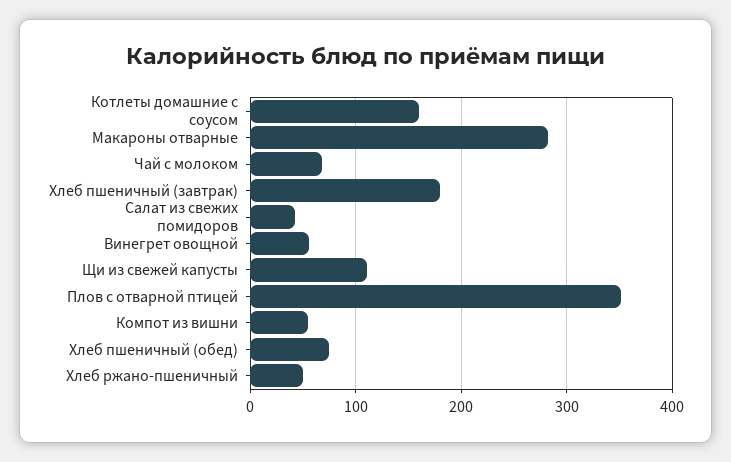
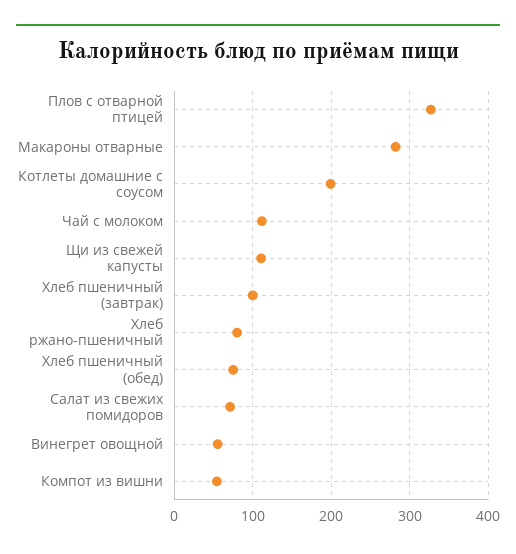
Котлеты домашние с соусом: 160 -> 200
Чай с молоком: 70 -> 110
Хлеб пшеничный (завтрак): 180 -> 100
Салат из свежих помидоров: 40 -> 70
Плов с отварной птицей: 350 -> 330
Хлеб ржано-пшеничный: 50 -> 80

